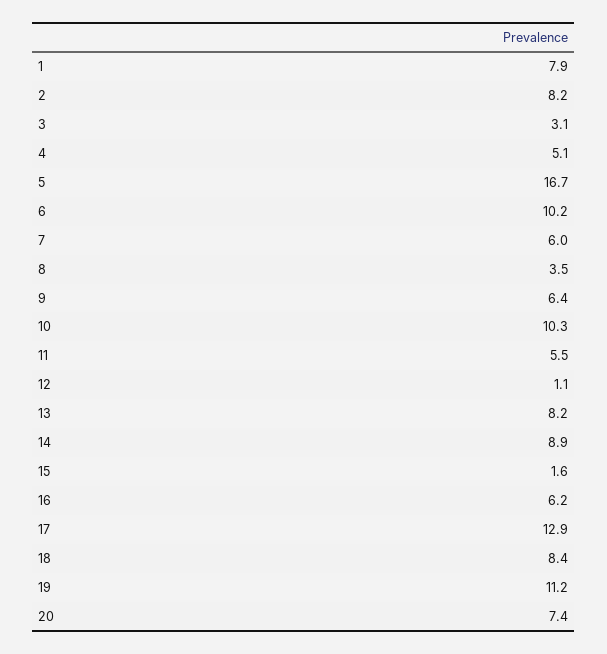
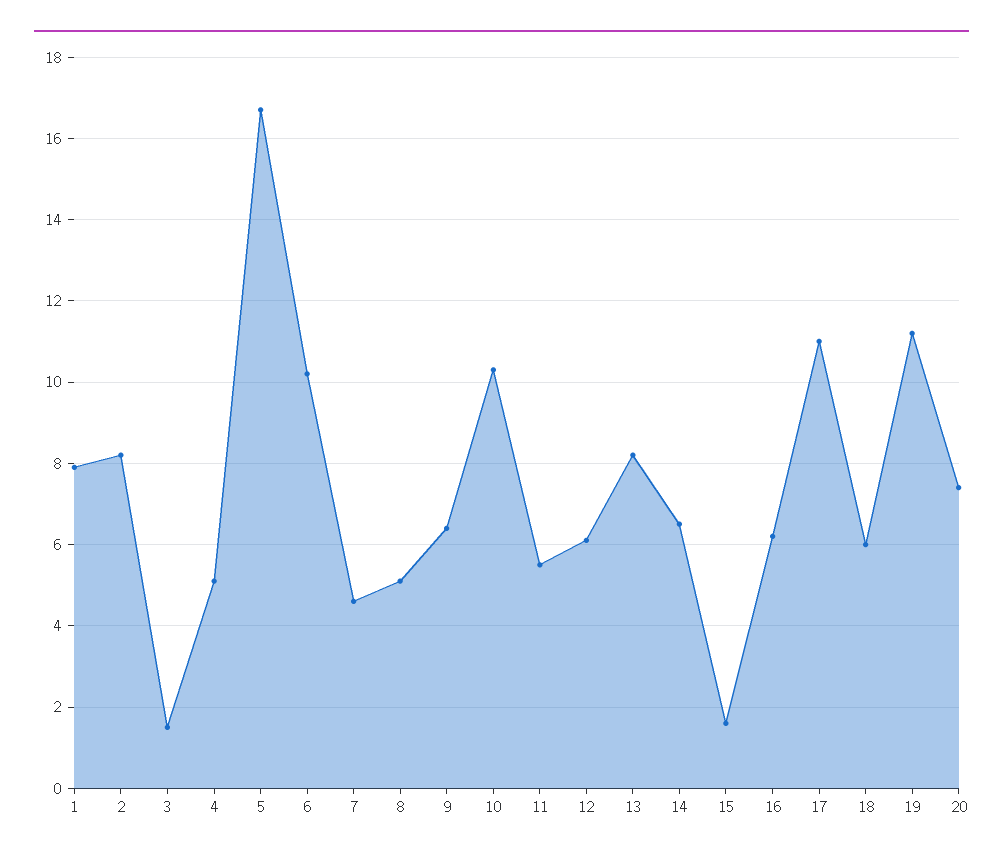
3: 3.1 -> 1.5
7: 6 -> 4.5
8: 3.5 -> 5
12: 1.1 -> 6
14: 8.9 -> 6.5
17: 12.9 -> 11
18: 8.4 -> 6

